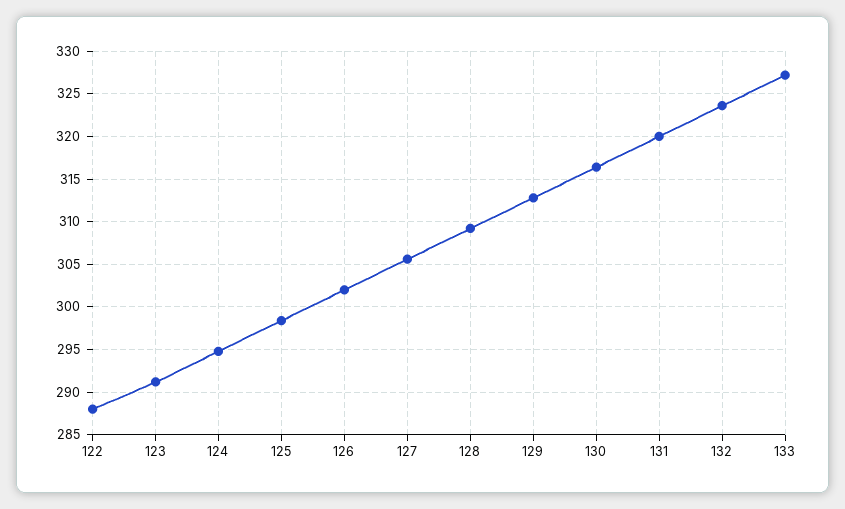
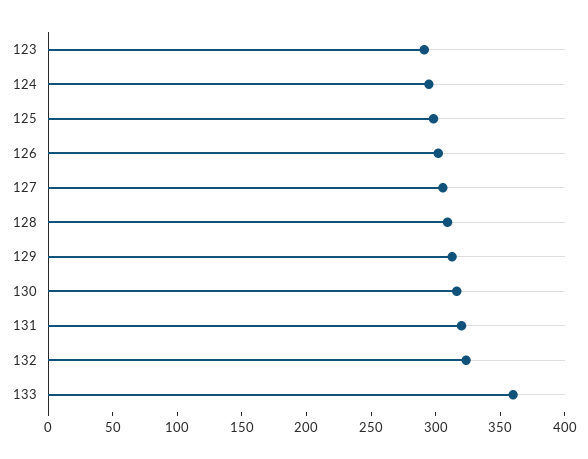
122: 288 -> none
133: 327 -> 360

